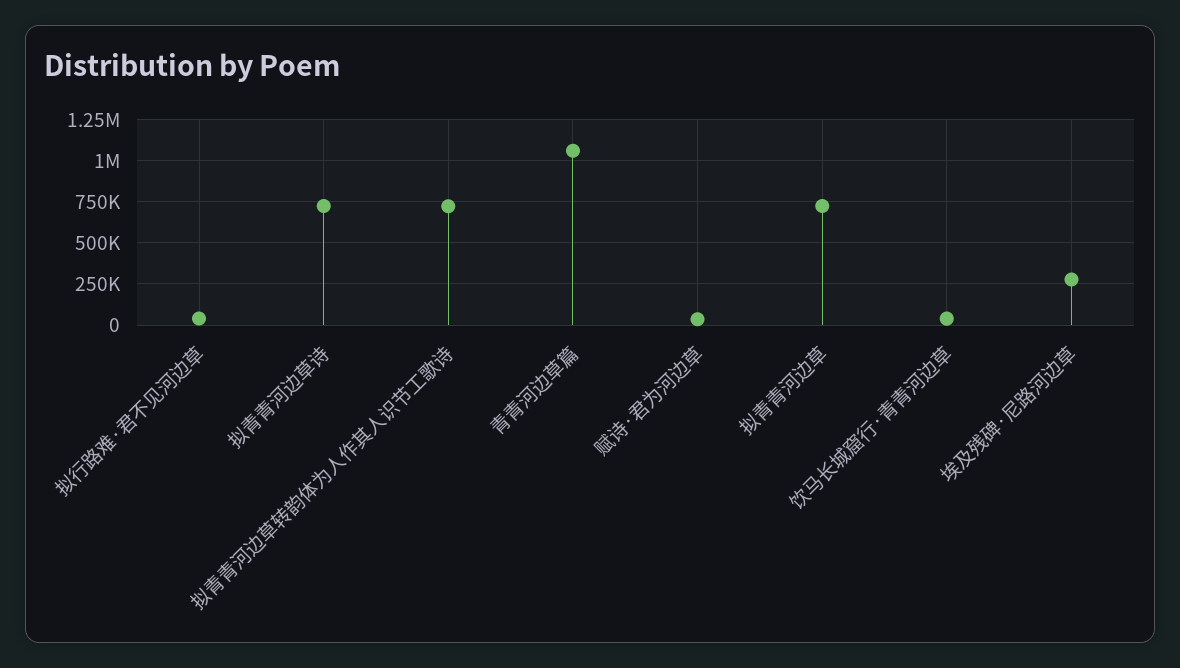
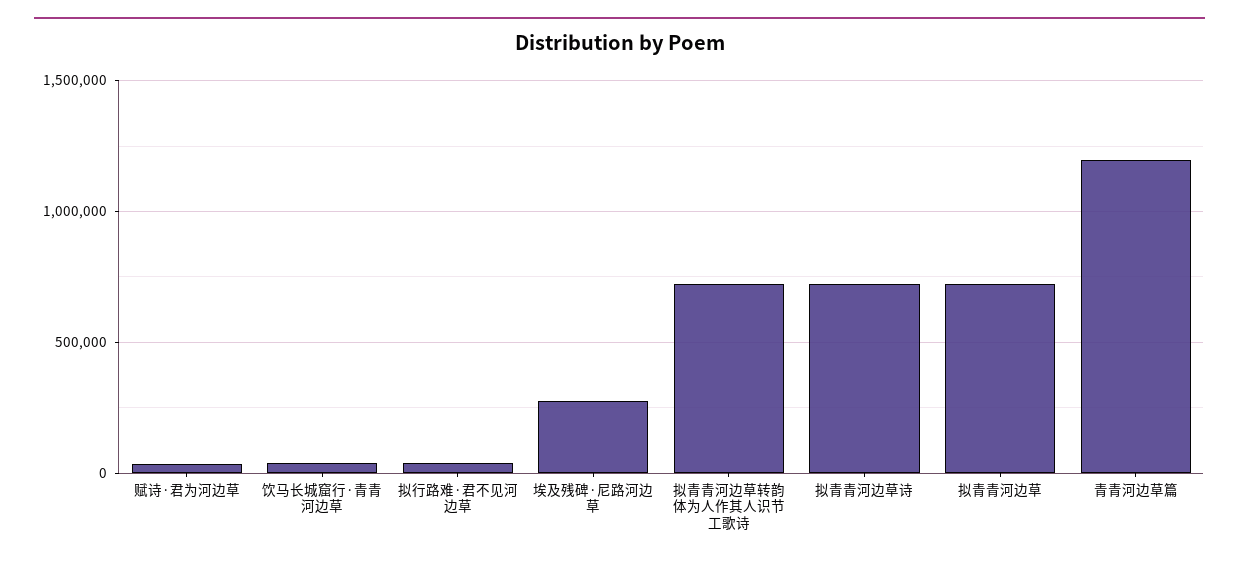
青青河边草篇: 1050000 -> 1200000

